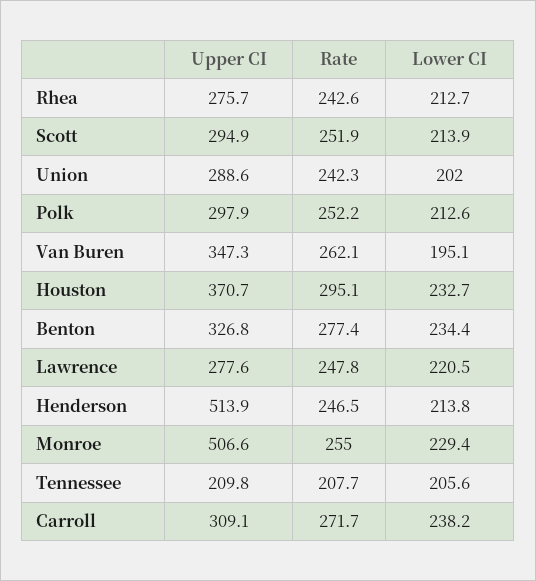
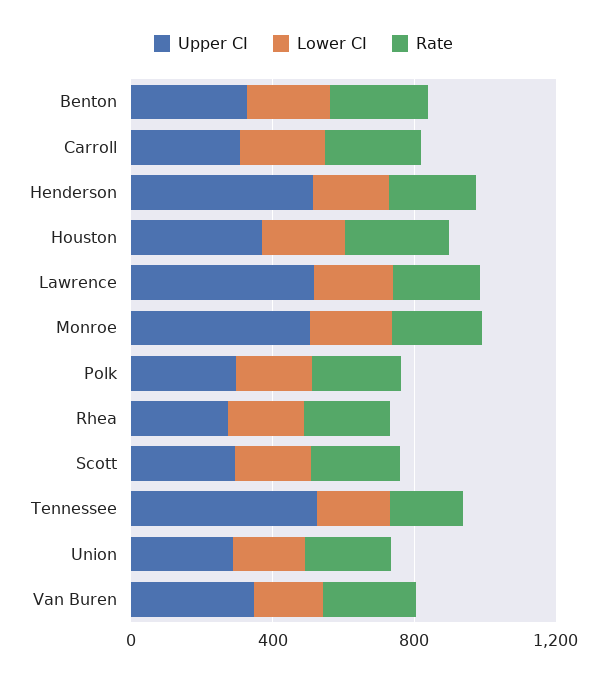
Upper CI, Lawrence: 277.6 -> 500
Upper CI, Tennessee: 209.8 -> 500

